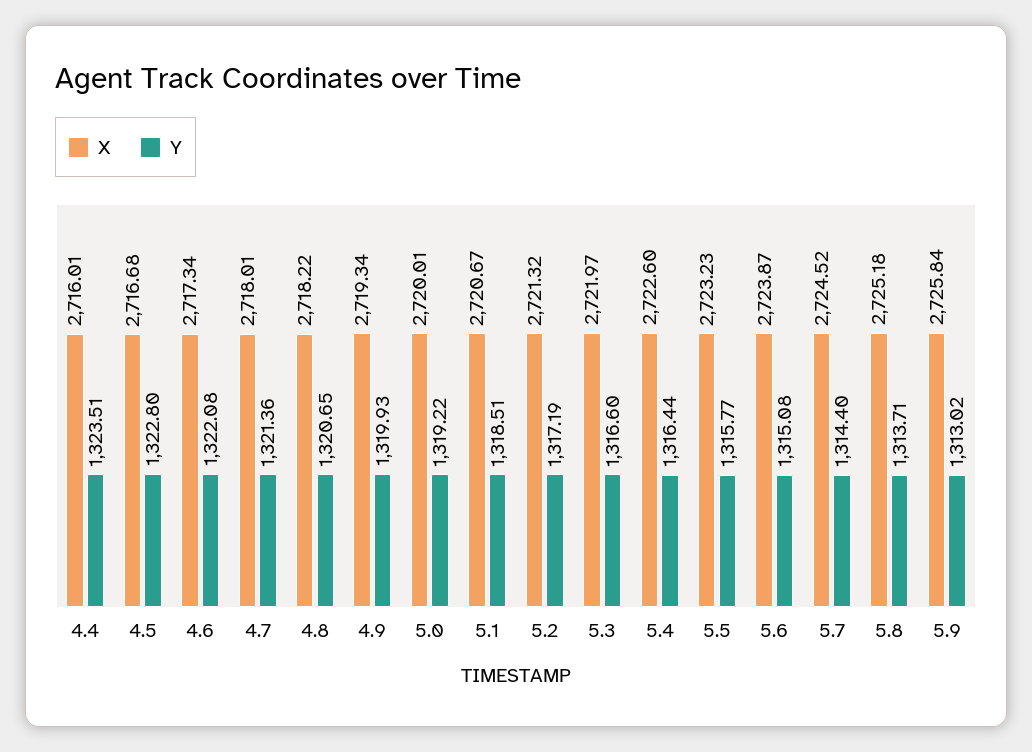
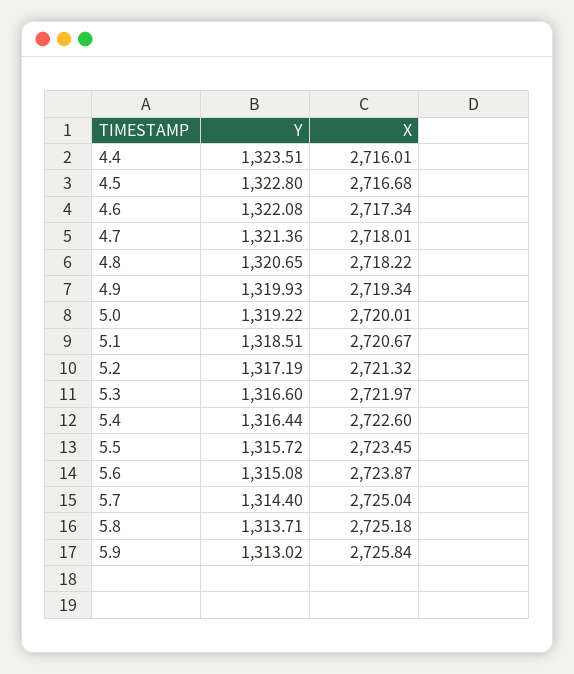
X, 5.5: 2723.23 -> 2723.45
Y, 5.5: 1315.77 -> 1315.72
X, 5.7: 2724.52 -> 2725.04

